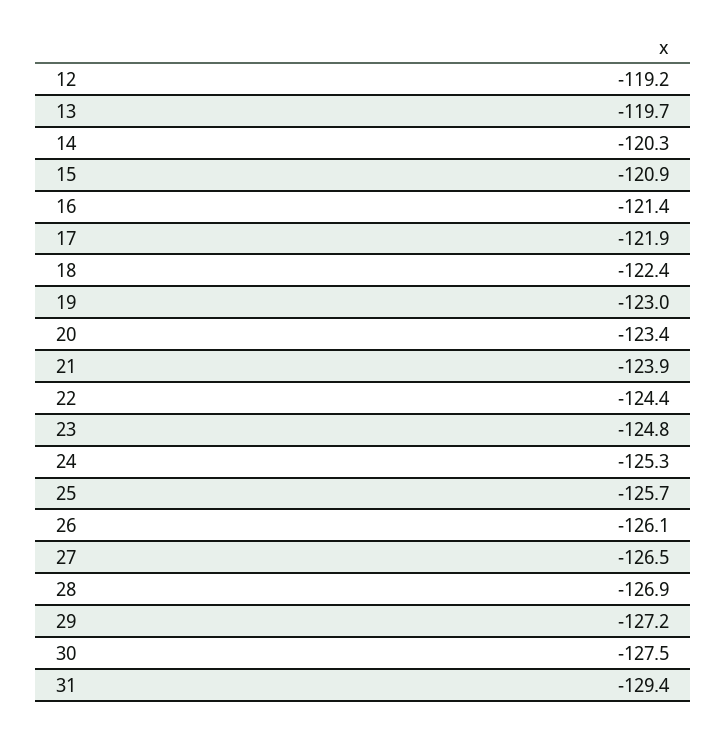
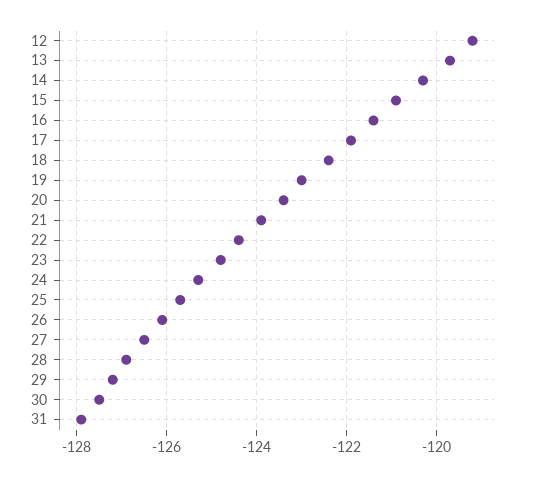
31: -129.4 -> -128

